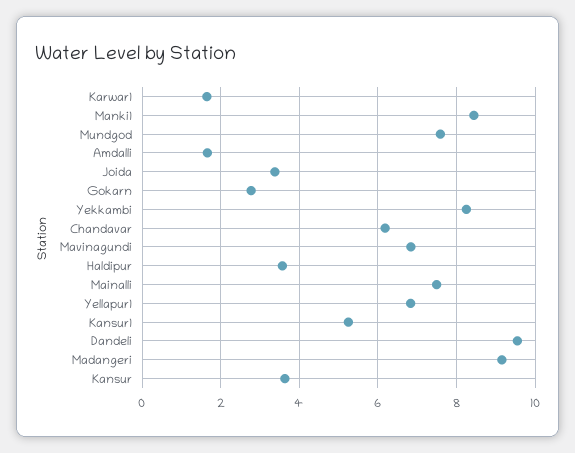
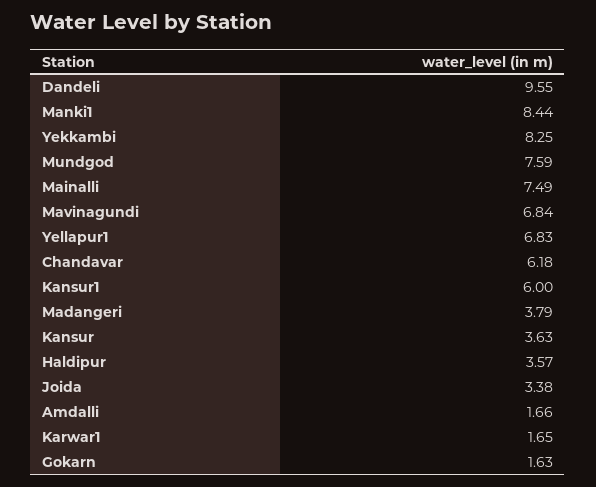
Gokarn: 2.8 -> 1.63
Kansur1: 5.2 -> 6
Madangeri: 9.2 -> 3.79

